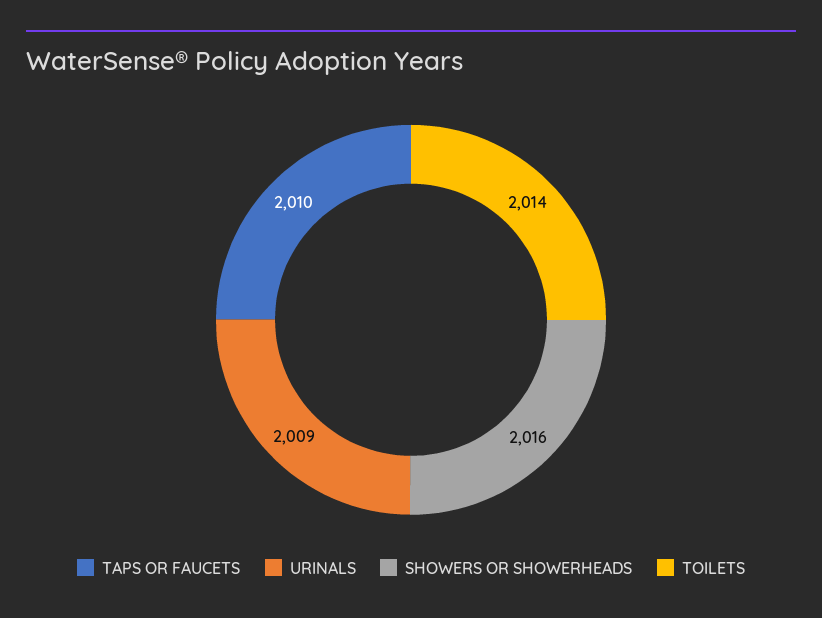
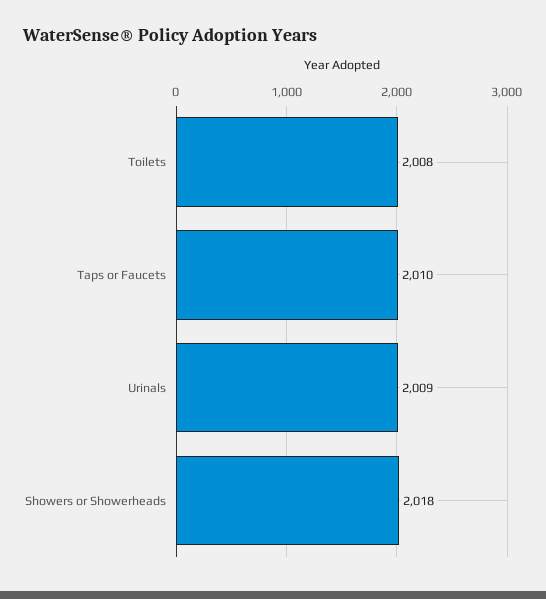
SHOWERS OR SHOWERHEADS: 2016 -> 2018
TOILETS: 2014 -> 2008

